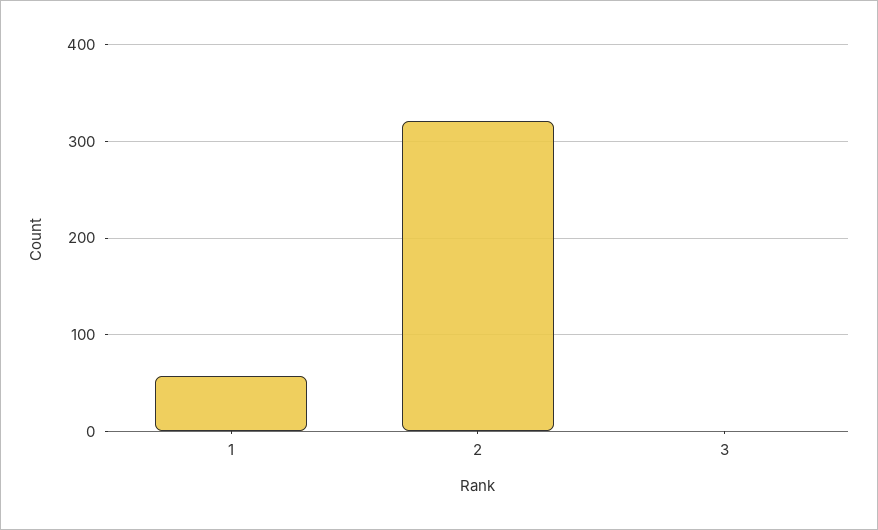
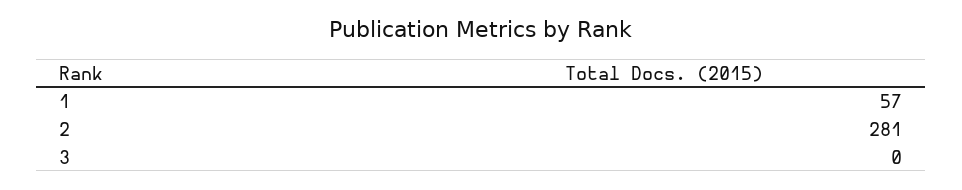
2: 320 -> 281

